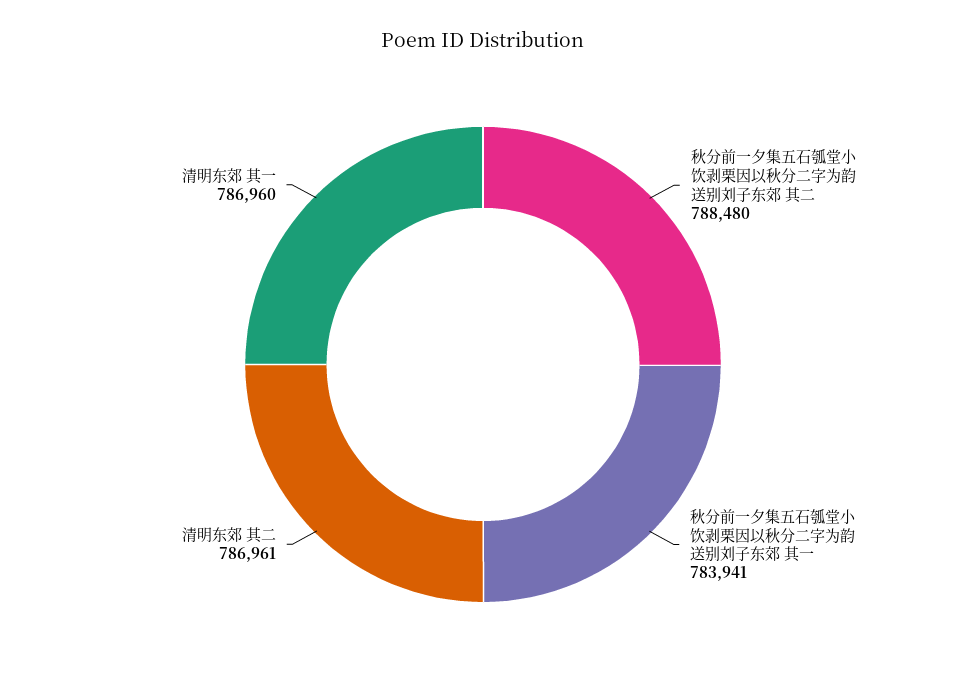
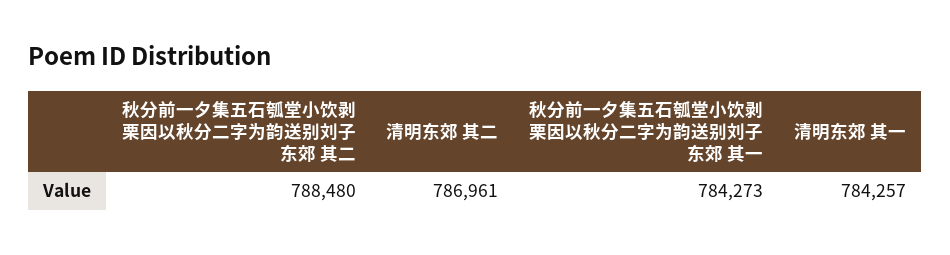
秋分前一夕集五石瓠堂小饮剥栗因以秋分二字为韵送别刘子东郊 其一: 783941 -> 784273
清明东郊 其一: 786960 -> 784257

